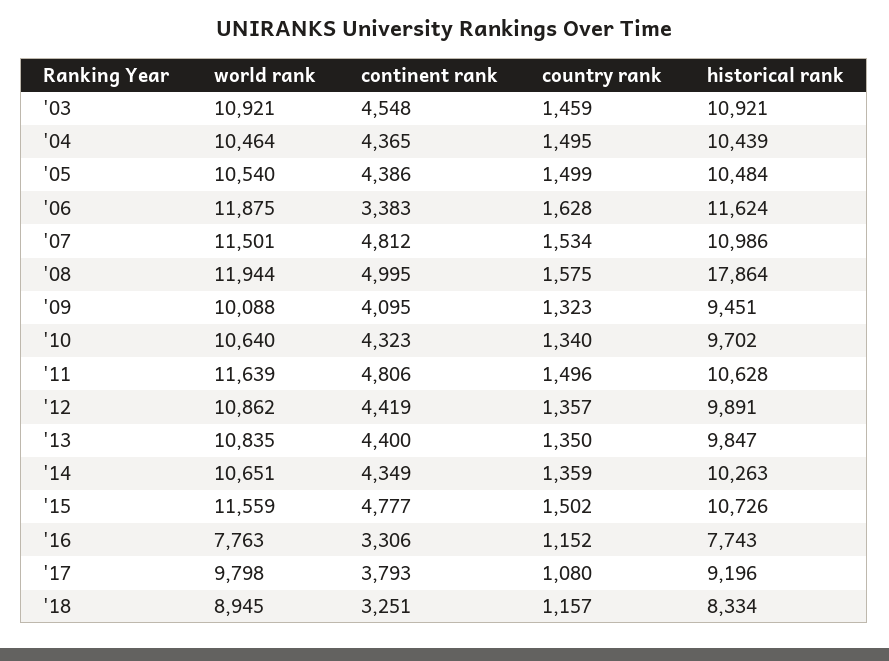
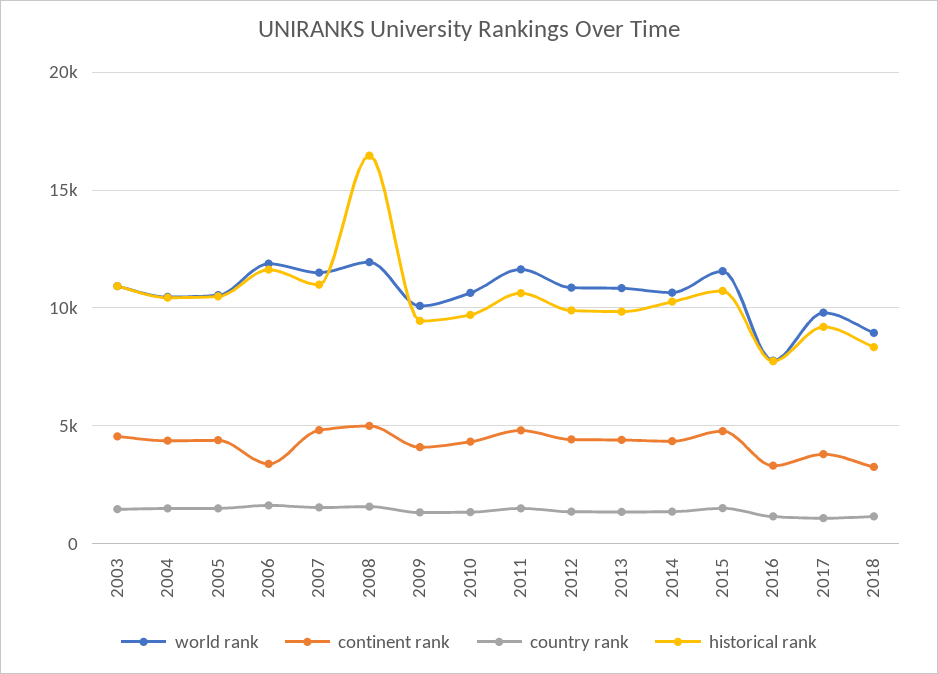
historical rank, '08: 17864 -> 16500

